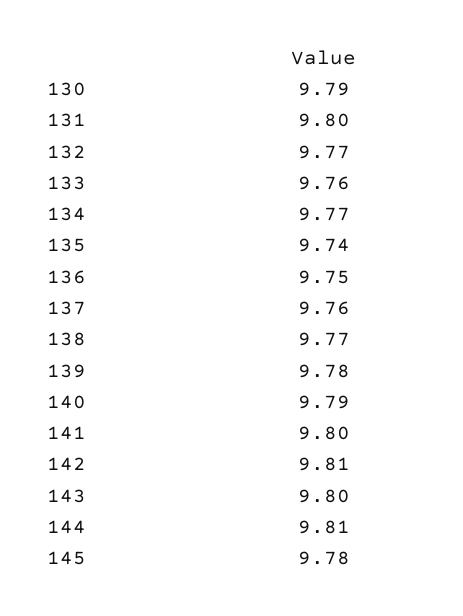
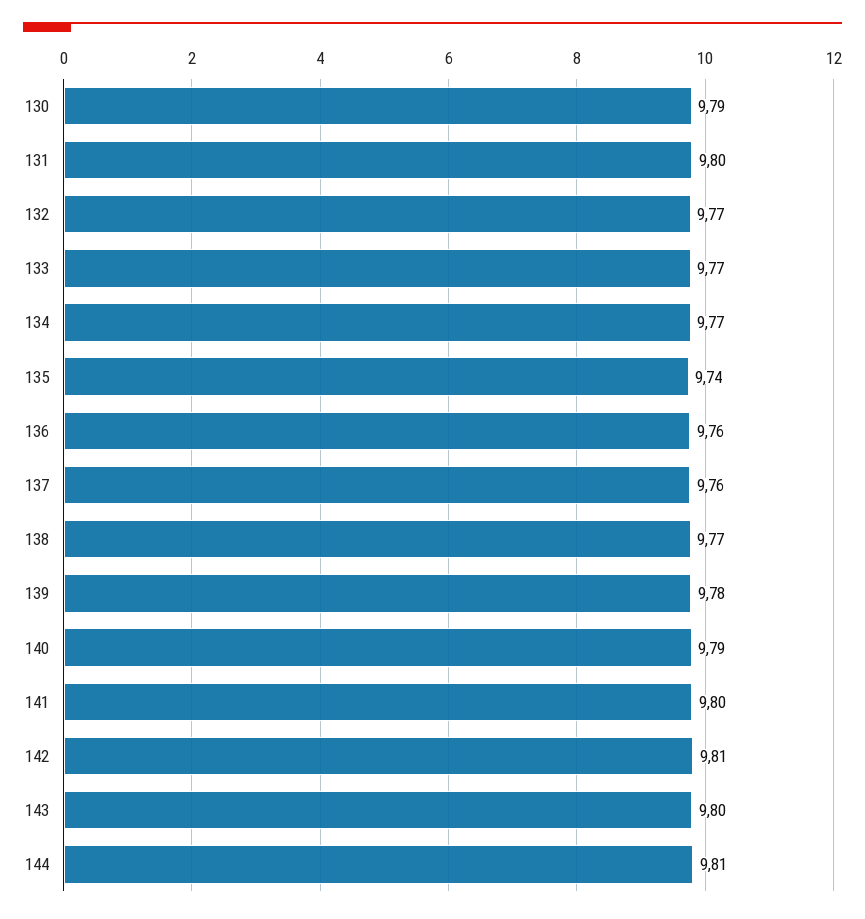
133: 9.76 -> 9.77
136: 9.75 -> 9.76
145: 9.78 -> none

